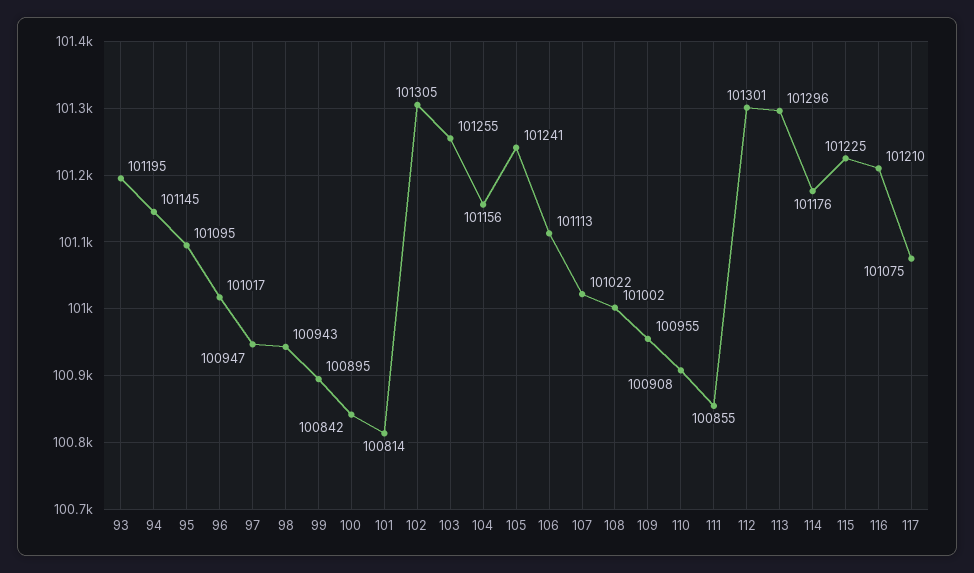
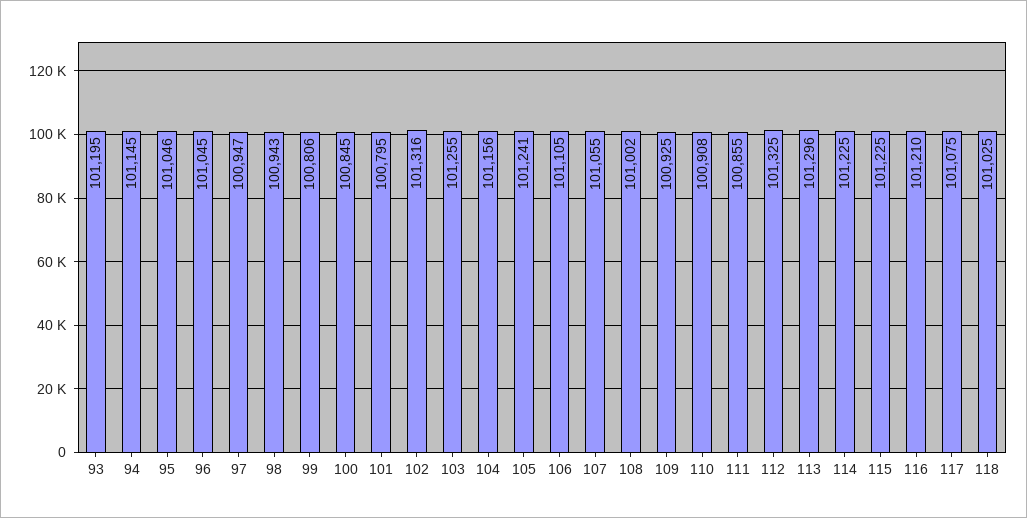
95: 101095 -> 101046
96: 101017 -> 101045
99: 100895 -> 100806
100: 100842 -> 100845
101: 100814 -> 100795
102: 101305 -> 101316
106: 101113 -> 101105
107: 101022 -> 101055
109: 100955 -> 100925
112: 101301 -> 101325
114: 101176 -> 101225
118: none -> 101025

